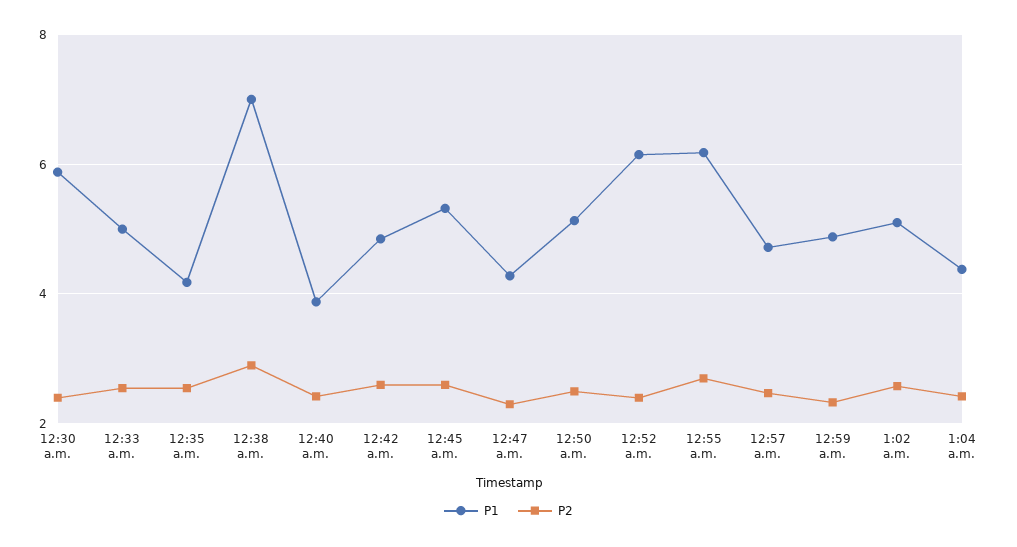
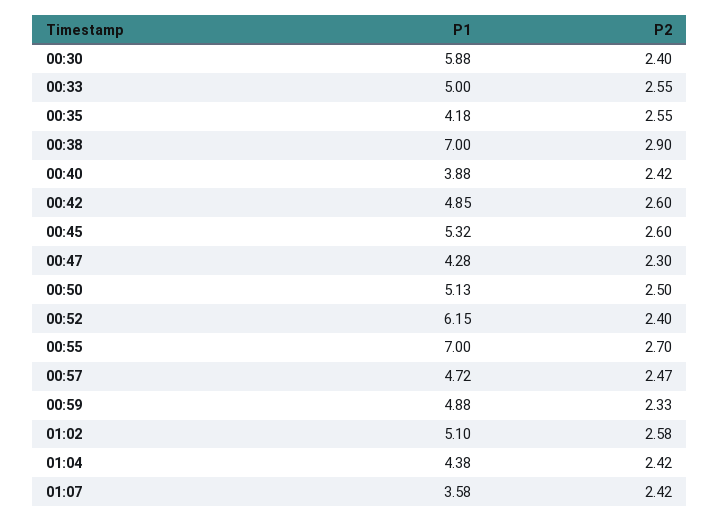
P1, 12:55 a.m.: 6.2 -> 7
P1, 01:07: none -> 3.58
P2, 01:07: none -> 2.42

